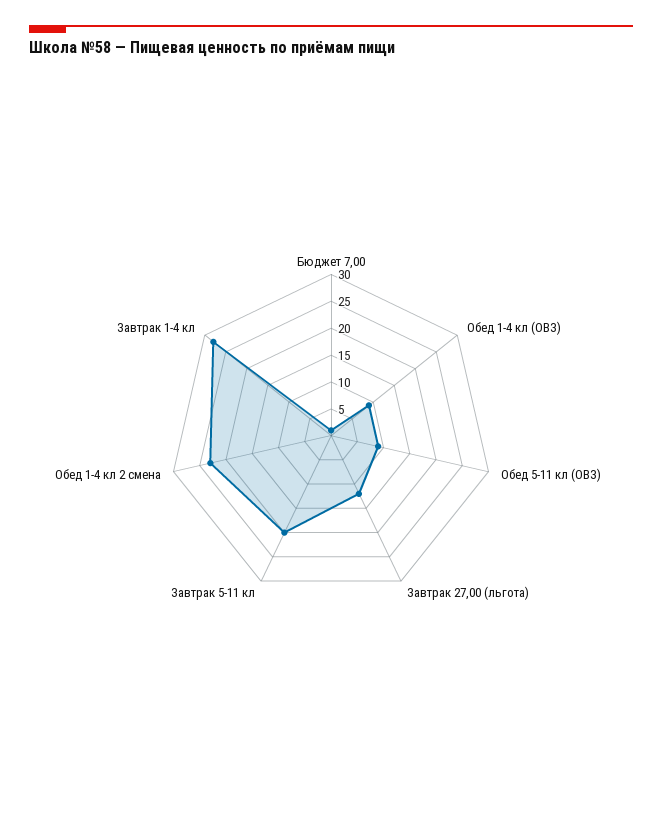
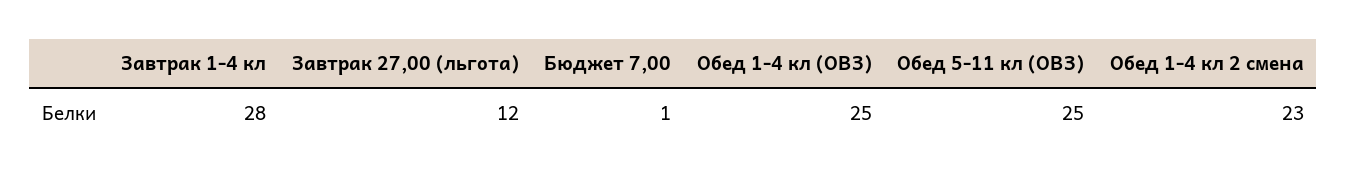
Обед 1-4 кл (ОВЗ): 10 -> 25
Обед 5-11 кл (ОВЗ): 10 -> 25
Завтрак 5-11 кл: 20 -> none

